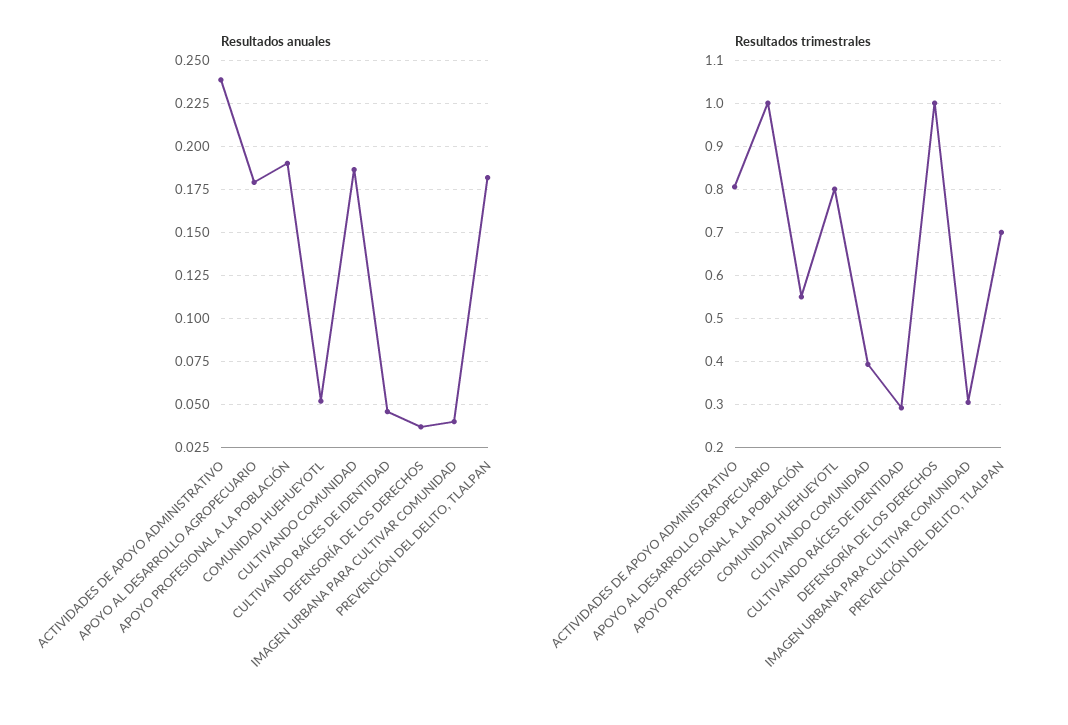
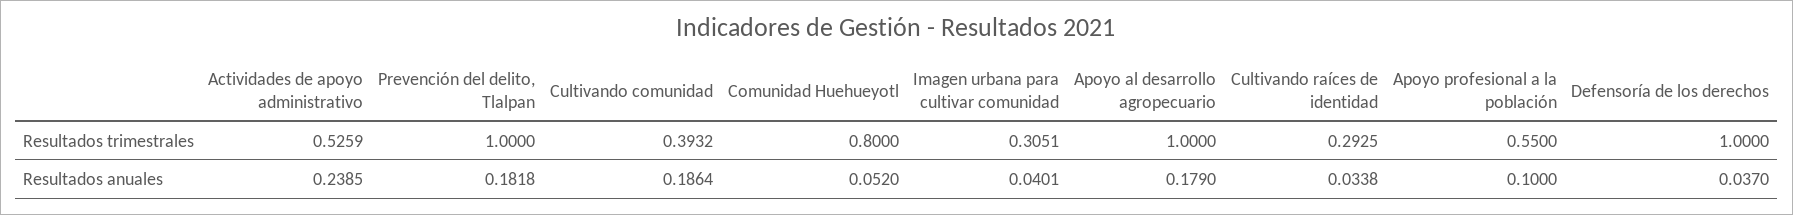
Resultados anuales, APOYO PROFESIONAL A LA POBLACIÓN: 0.19 -> 0.1
Resultados anuales, CULTIVANDO RAÍCES DE IDENTIDAD: 0.045 -> 0.0338
Resultados trimestrales, ACTIVIDADES DE APOYO ADMINISTRATIVO: 0.8 -> 0.5259
Resultados trimestrales, PREVENCIÓN DEL DELITO, TLALPAN: 0.7 -> 1

